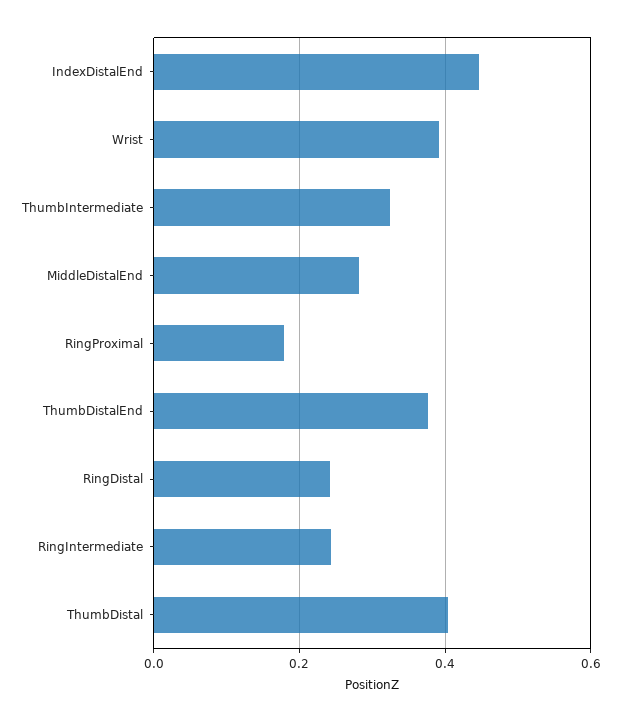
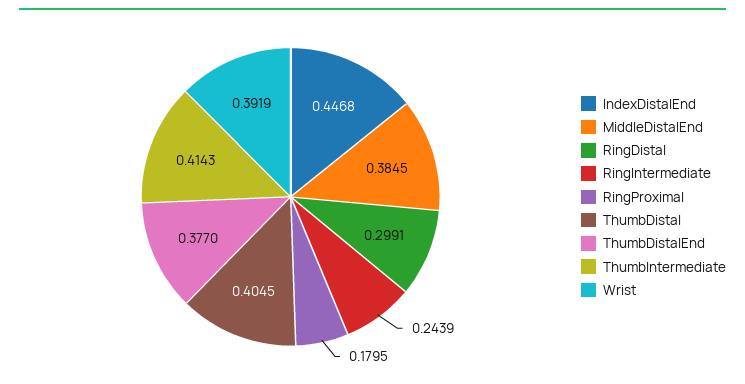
ThumbIntermediate: 0.32 -> 0.4143
MiddleDistalEnd: 0.28 -> 0.3845
RingDistal: 0.24 -> 0.2991

